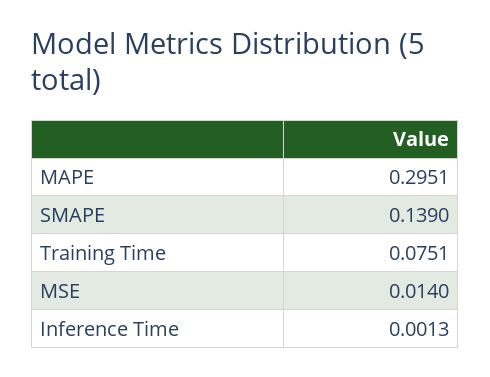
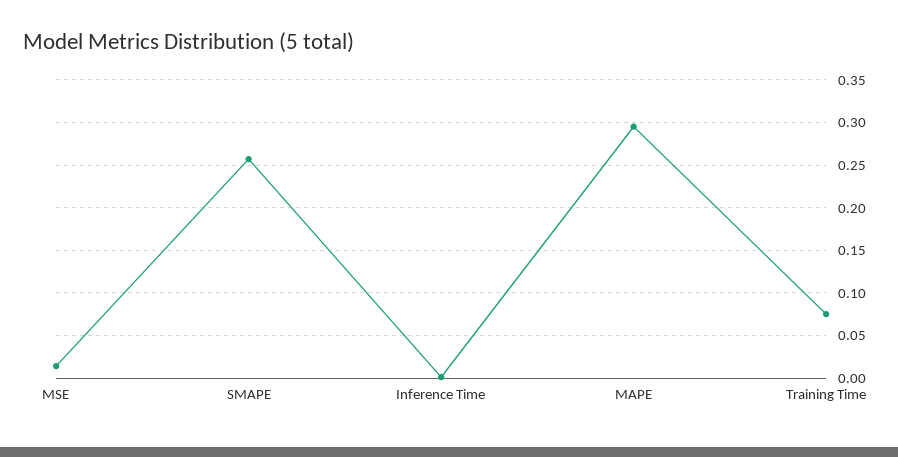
SMAPE: 0.139 -> 0.26

